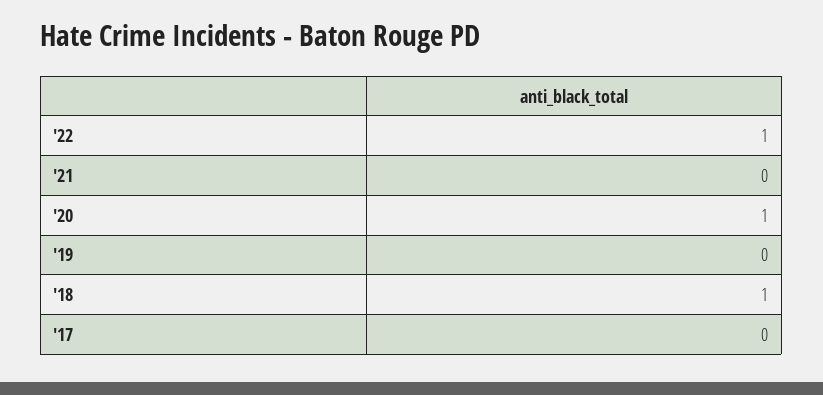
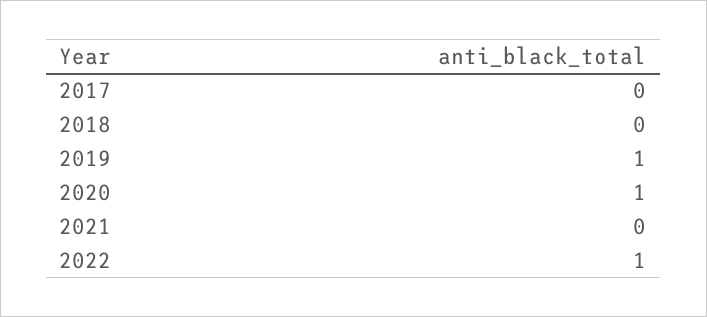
'19: 0 -> 1
'18: 1 -> 0

